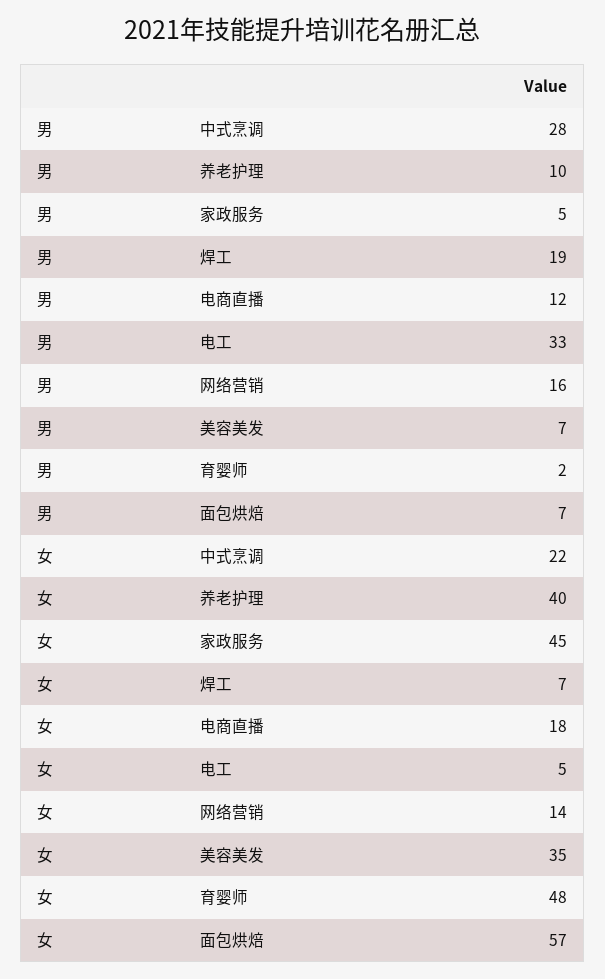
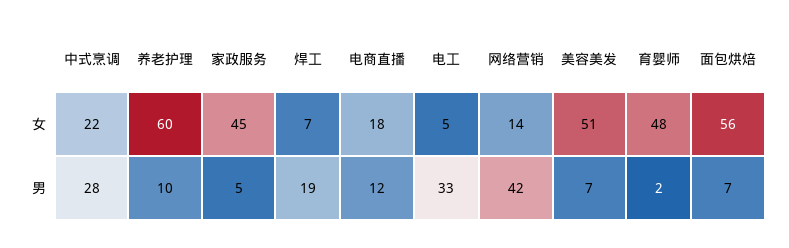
男, 网络营销: 16 -> 42
女, 养老护理: 40 -> 60
女, 美容美发: 35 -> 51
女, 面包烘焙: 57 -> 56

